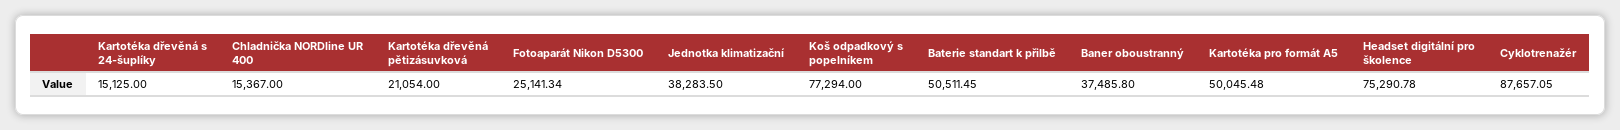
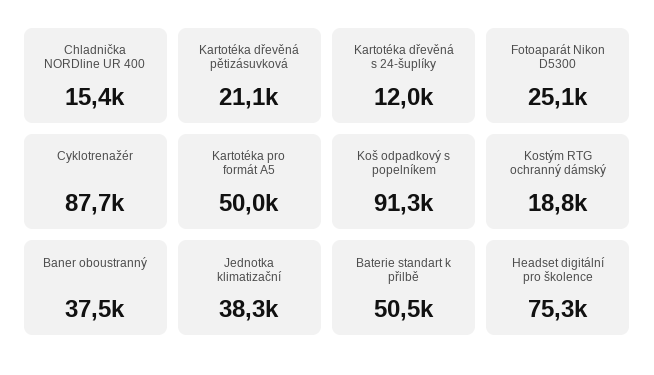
Kartotéka dřevěná s 24-šuplíky: 15125 -> 12000
Koš odpadkový s popelníkem: 77294 -> 91300
Kostým RTG ochranný dámský: none -> 18800

